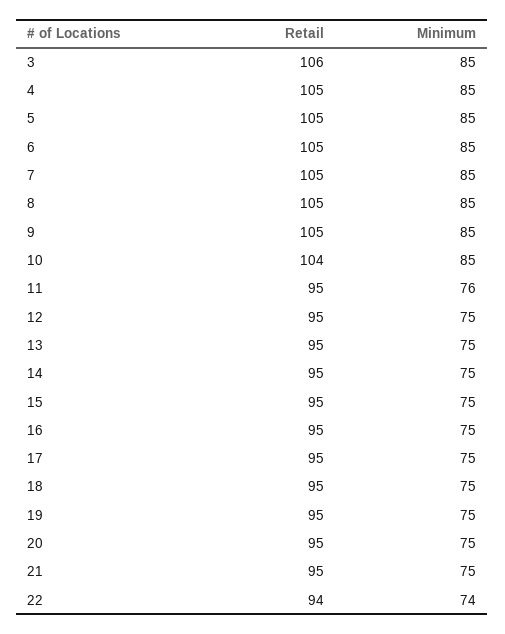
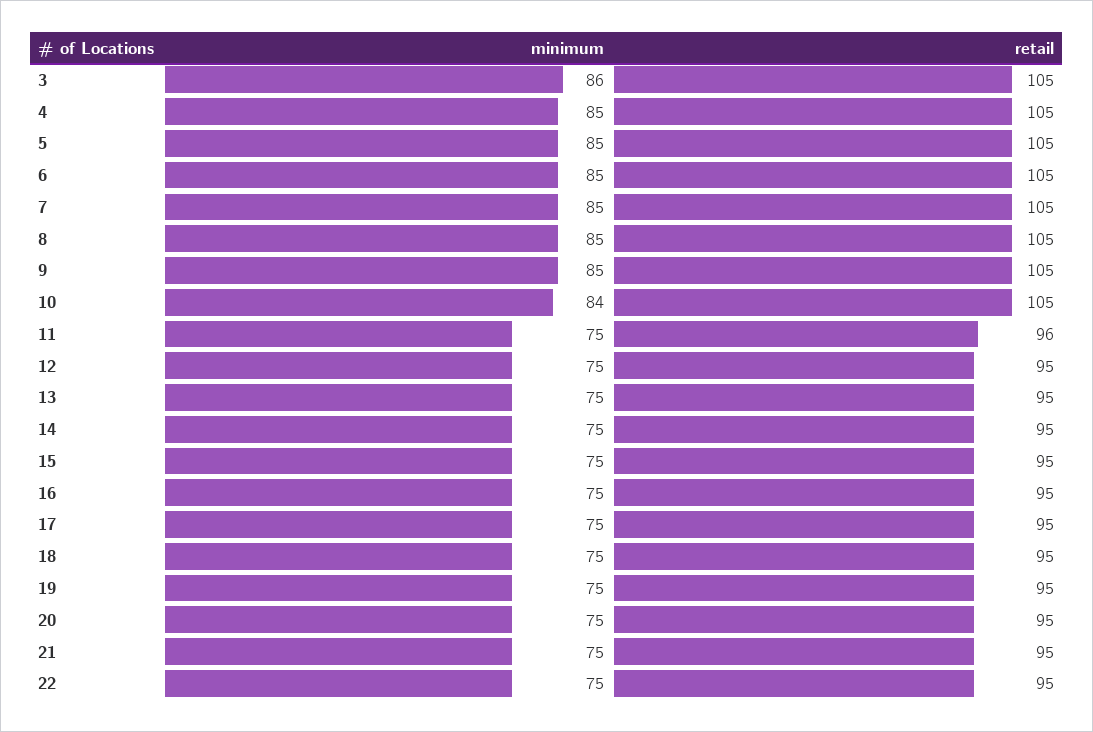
Retail, 3: 106 -> 105
Minimum, 3: 85 -> 86
Retail, 10: 104 -> 105
Minimum, 10: 85 -> 84
Retail, 11: 95 -> 96
Minimum, 11: 76 -> 75
Retail, 22: 94 -> 95
Minimum, 22: 74 -> 75

